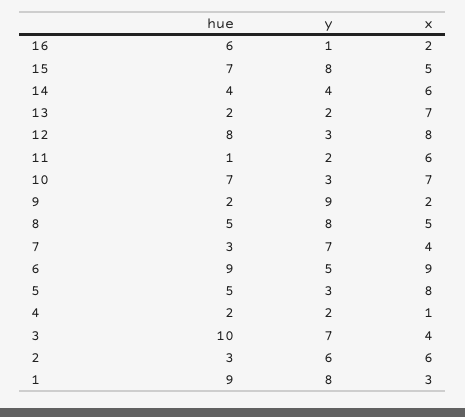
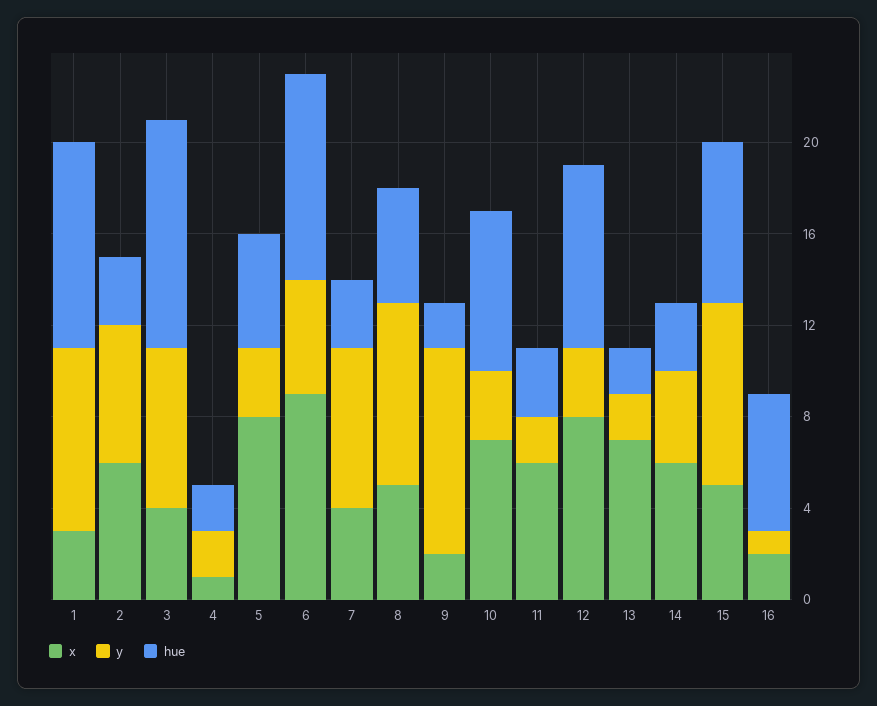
hue, 14: 4 -> 3
hue, 11: 1 -> 3

